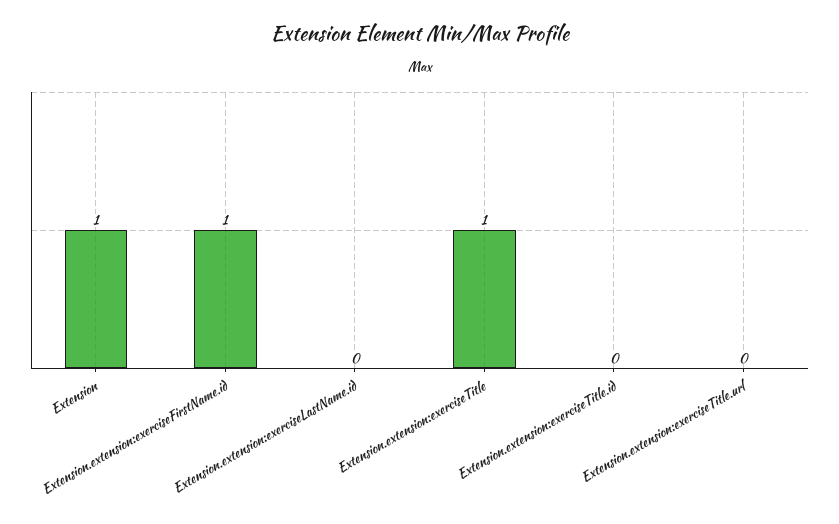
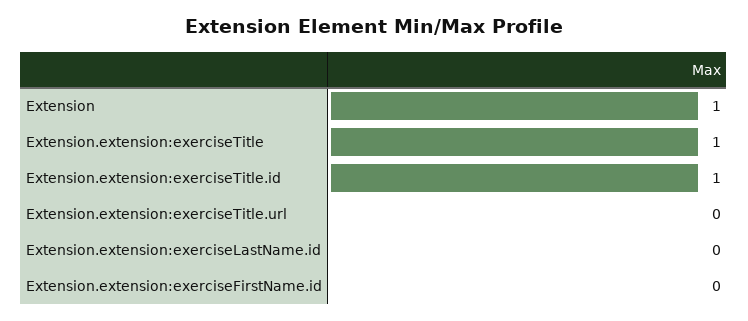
Extension.extension:exerciseFirstName.id: 1 -> 0
Extension.extension:exerciseTitle.id: 0 -> 1

